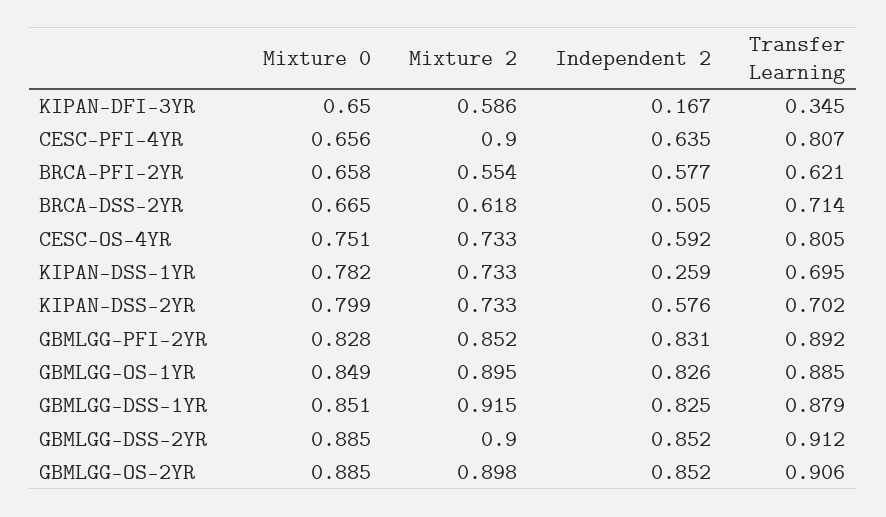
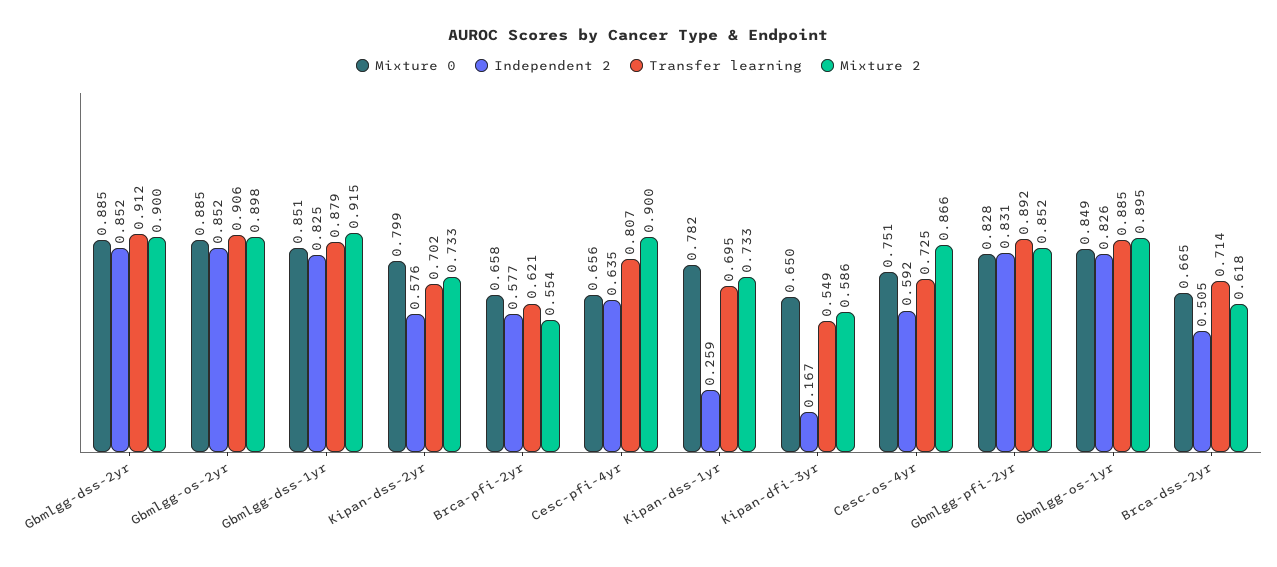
Transfer Learning, KIPAN-DFI-3YR: 0.345 -> 0.549
Mixture 2, CESC-OS-4YR: 0.733 -> 0.866
Transfer Learning, CESC-OS-4YR: 0.805 -> 0.725

